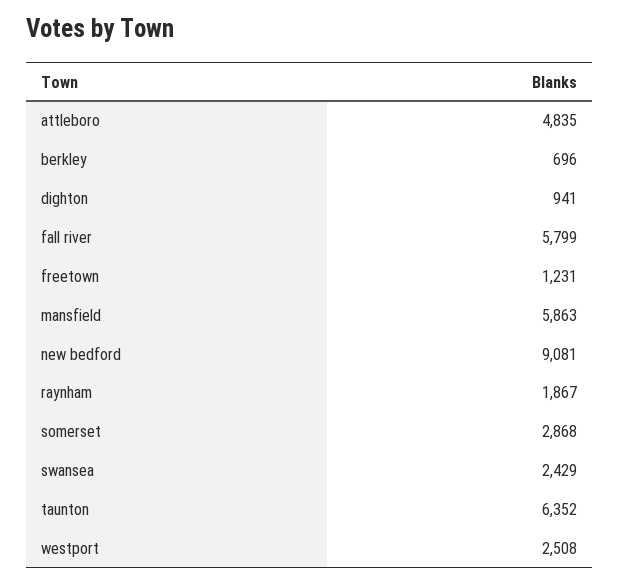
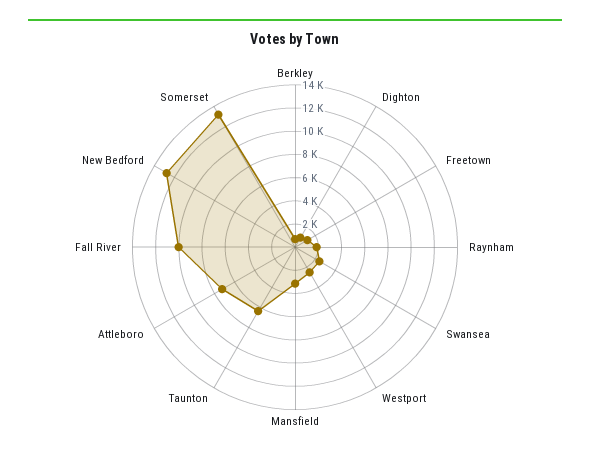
attleboro: 4835 -> 7000
fall river: 5799 -> 10000
mansfield: 5863 -> 3000
new bedford: 9081 -> 13000
somerset: 2868 -> 13000

